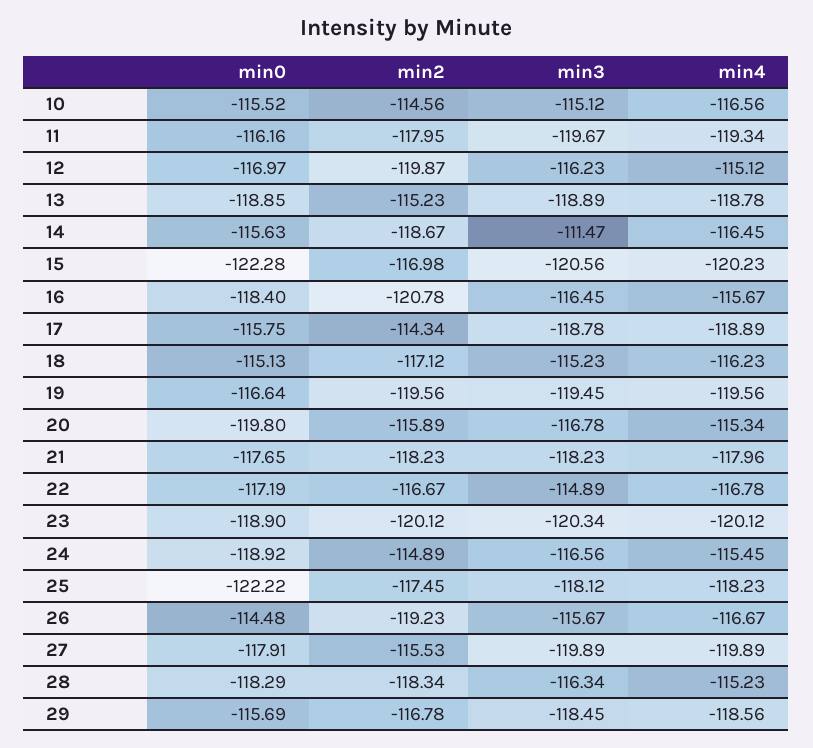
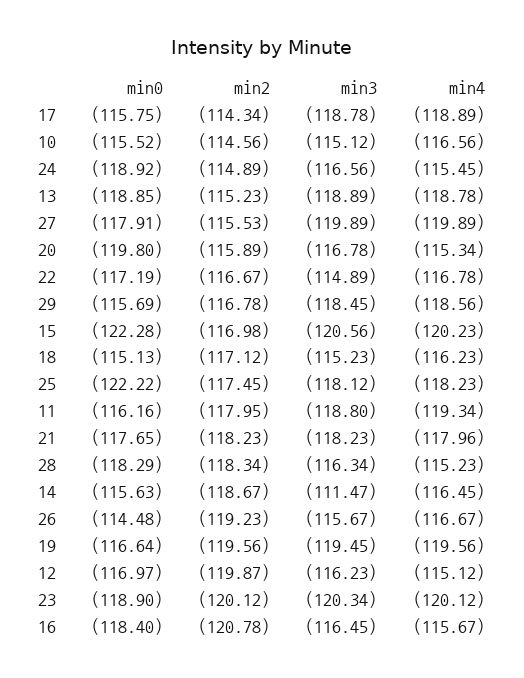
min3, 11: -119.67 -> -118.8

